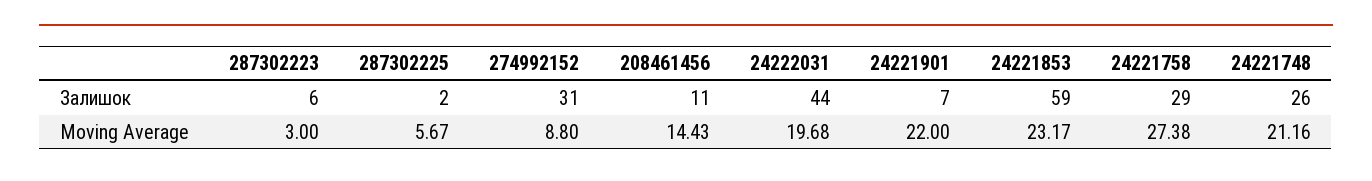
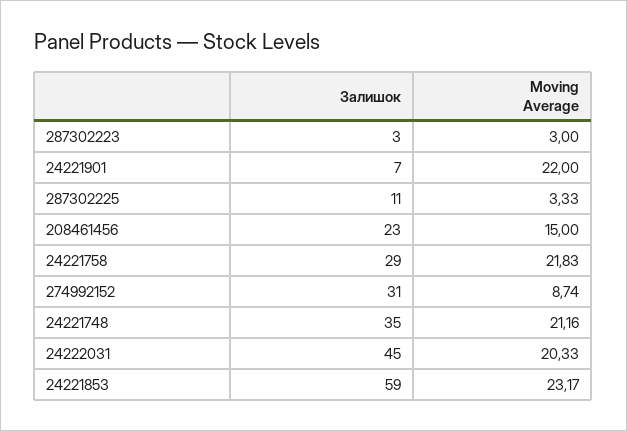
287302223, Залишок: 6 -> 3
287302225, Залишок: 2 -> 11
208461456, Залишок: 11 -> 23
24222031, Залишок: 44 -> 45
24221748, Залишок: 26 -> 35
287302225, Moving Average: 5.67 -> 3.33
274992152, Moving Average: 8.8 -> 8.74
208461456, Moving Average: 14.43 -> 15
24222031, Moving Average: 19.68 -> 20.33
24221758, Moving Average: 27.38 -> 21.83

